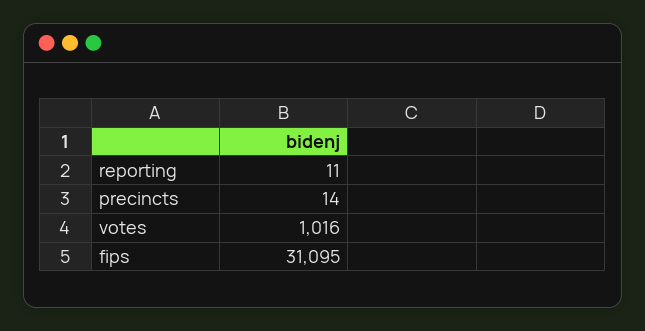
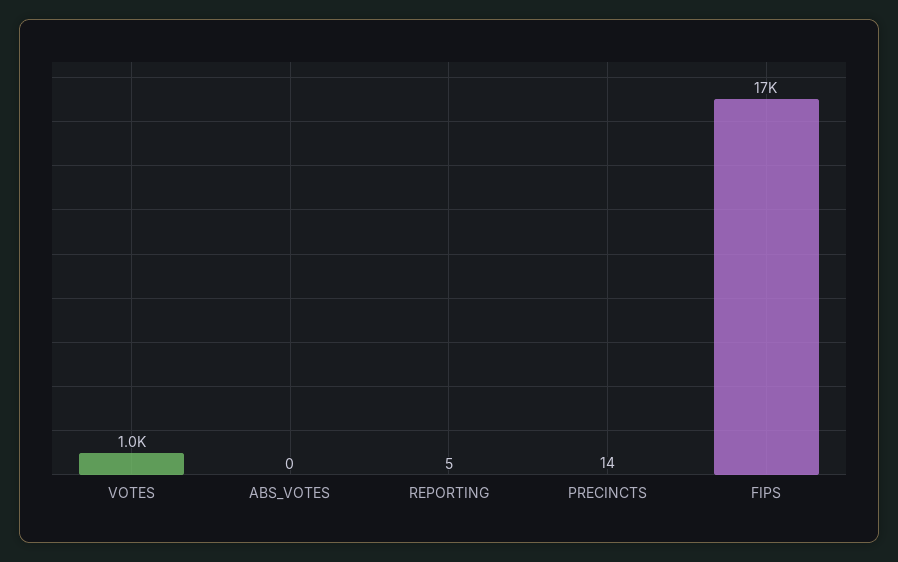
reporting: 11 -> 5
fips: 31095 -> 17000
ABS_VOTES: none -> 0

